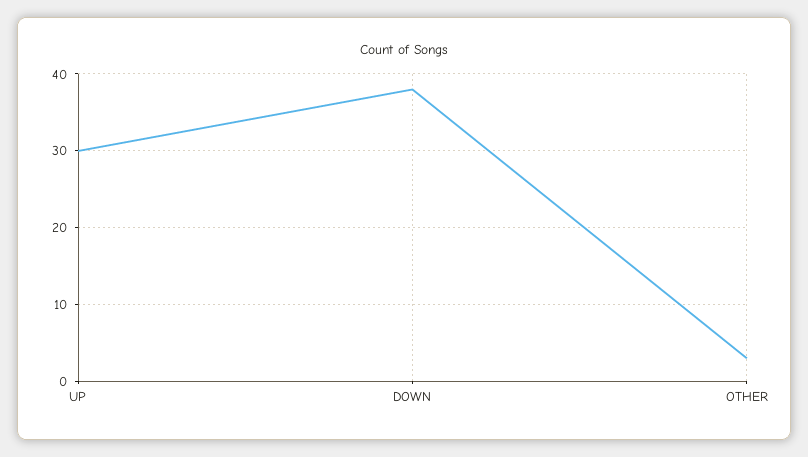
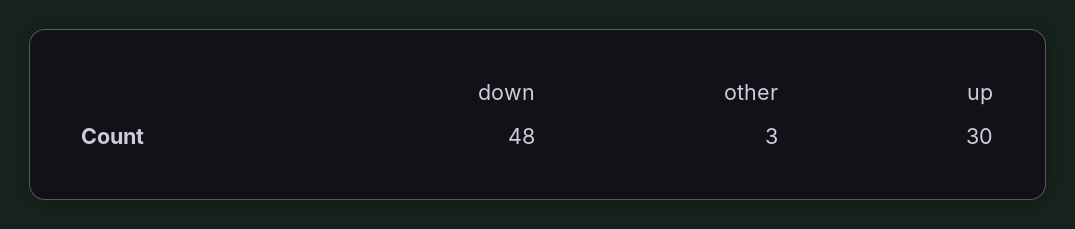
DOWN: 38 -> 48

